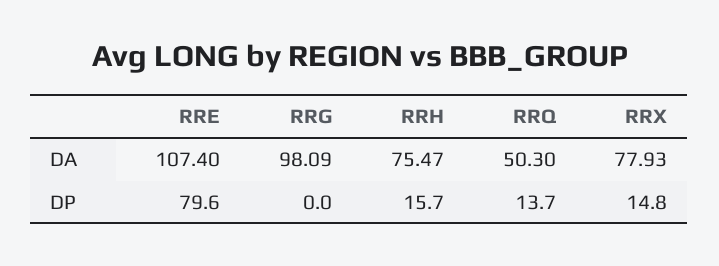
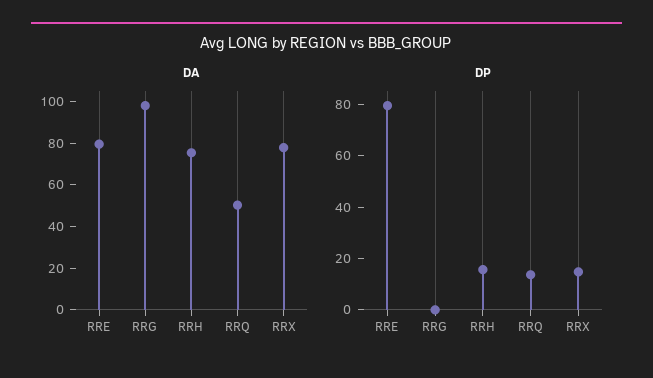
DA, RRE: 107.4 -> 80

